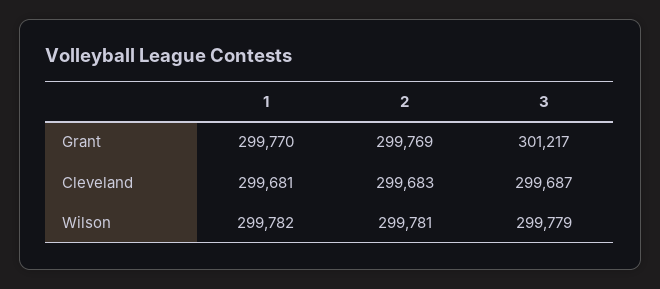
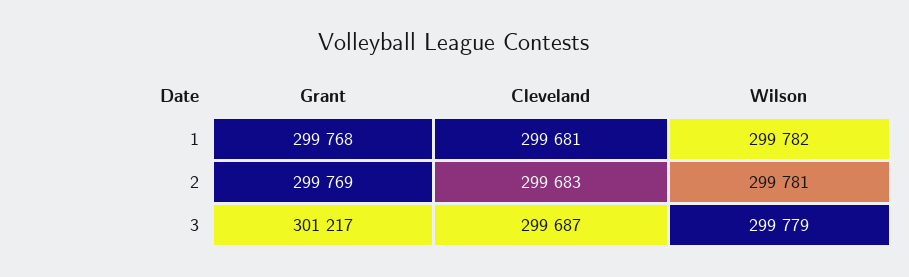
1, Grant: 299770 -> 299768

